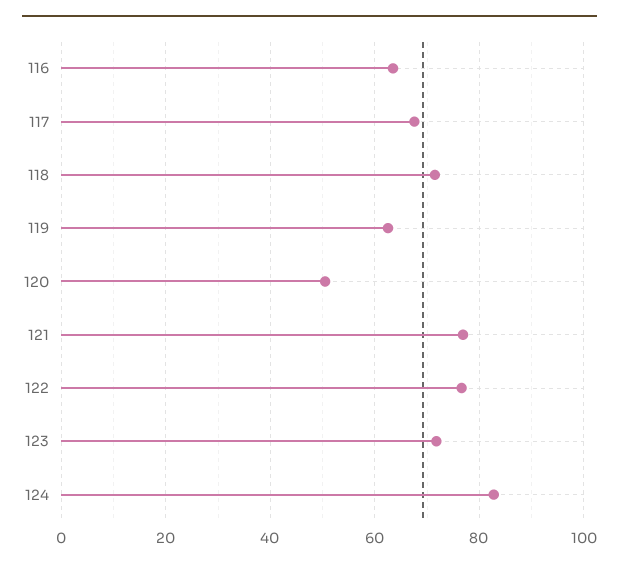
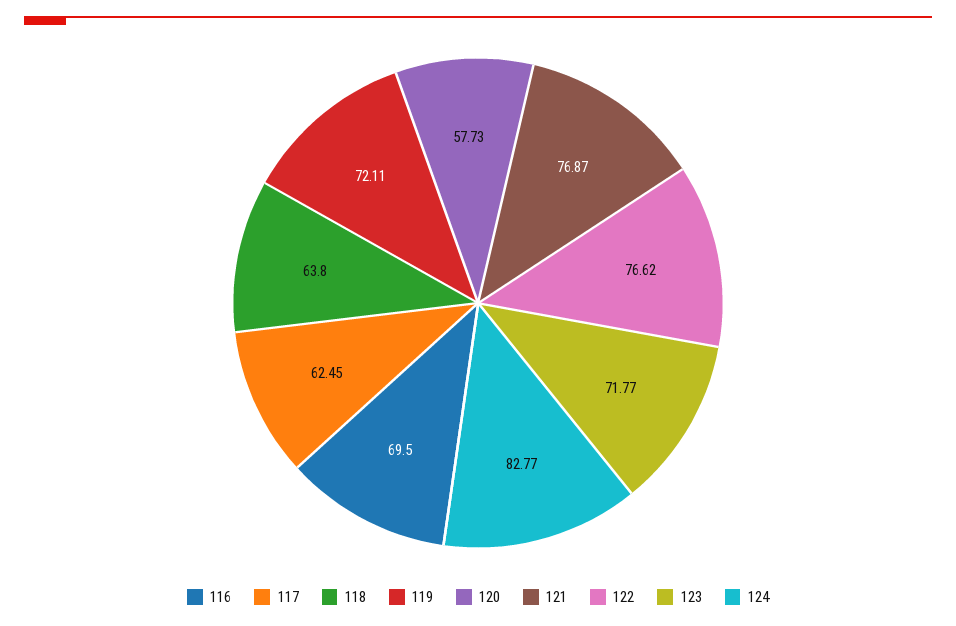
116: 64 -> 69.5
117: 68 -> 62.45
118: 72 -> 63.8
119: 62 -> 72.11
120: 50 -> 57.73

